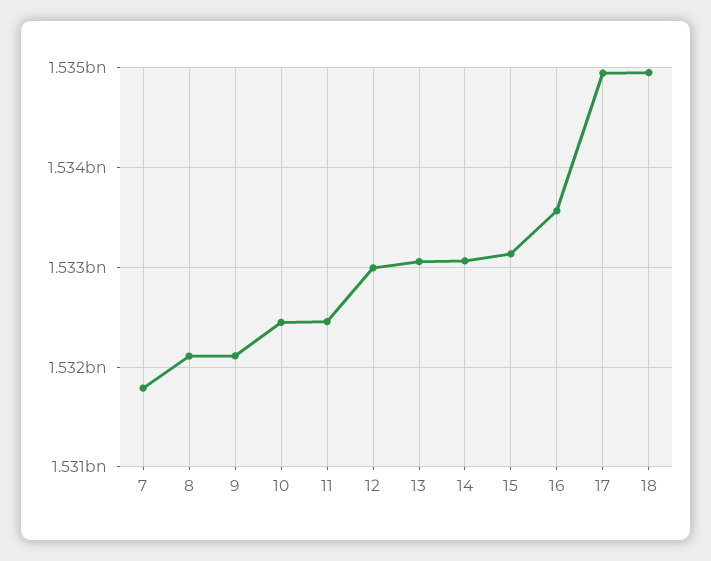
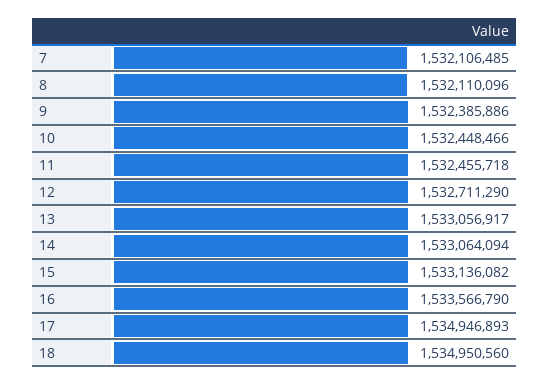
7: 1531800000 -> 1532106485
9: 1532100000 -> 1532385886
12: 1533000000 -> 1532711290

